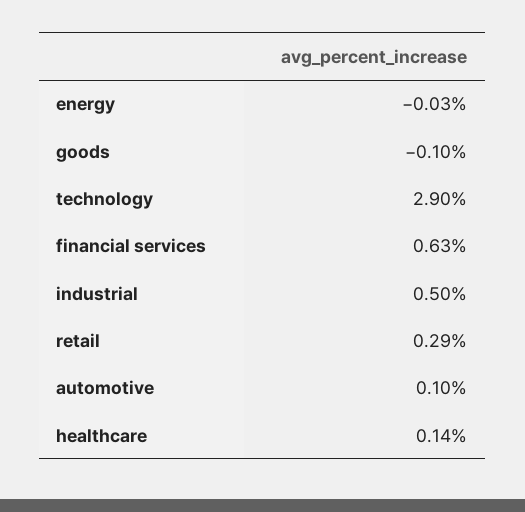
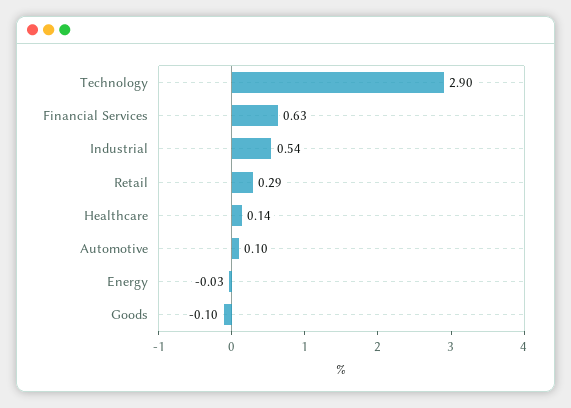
industrial: 0.5 -> 0.54

